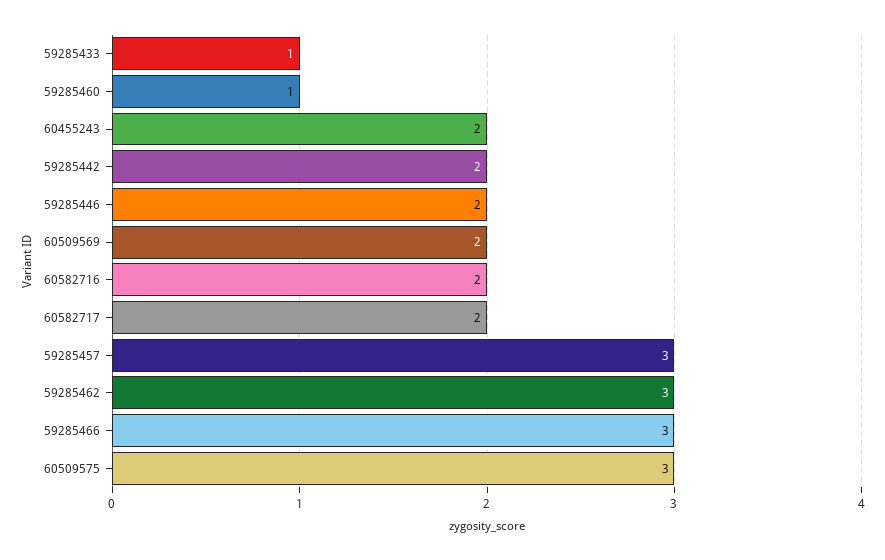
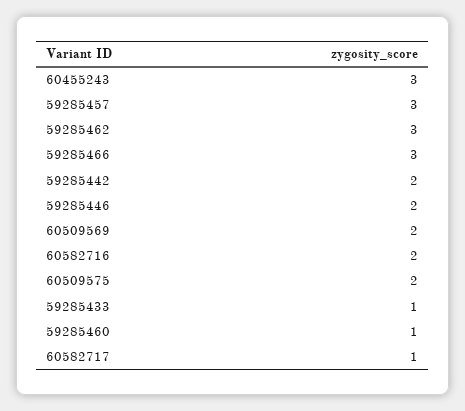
60455243: 2 -> 3
60582717: 2 -> 1
60509575: 3 -> 2

